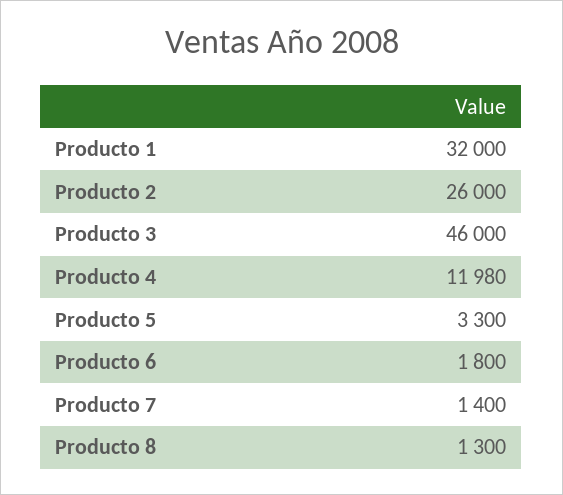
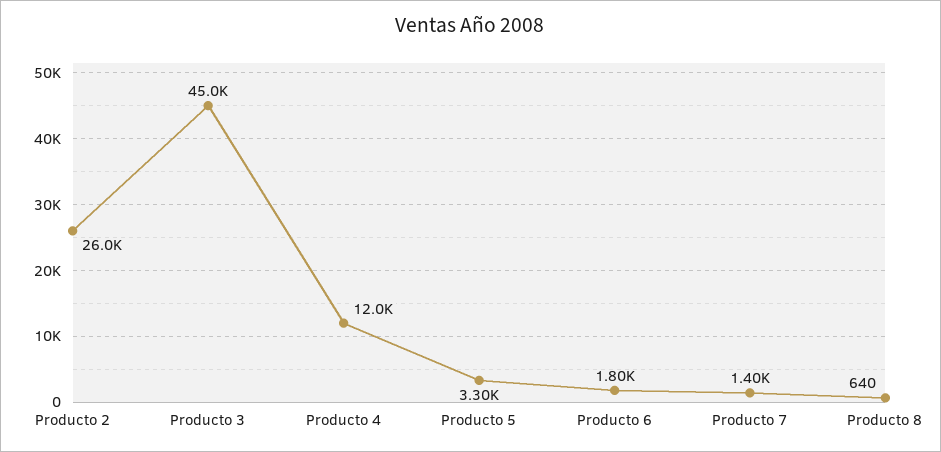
Producto 1: 32000 -> none
Producto 3: 46000 -> 45000
Producto 8: 1300 -> 640

